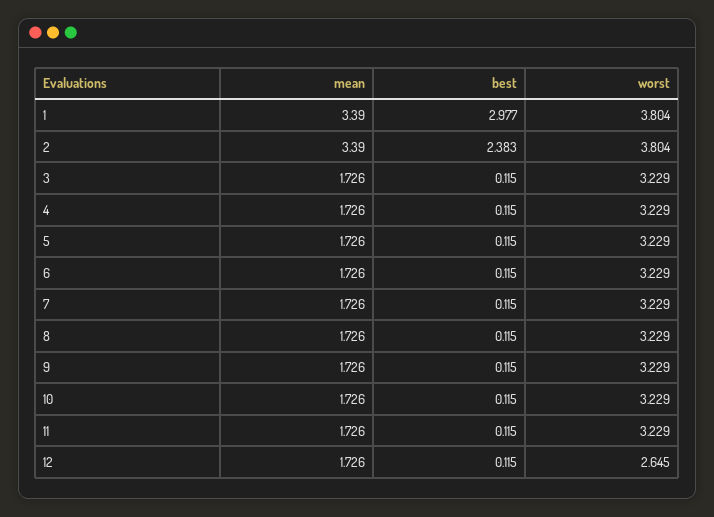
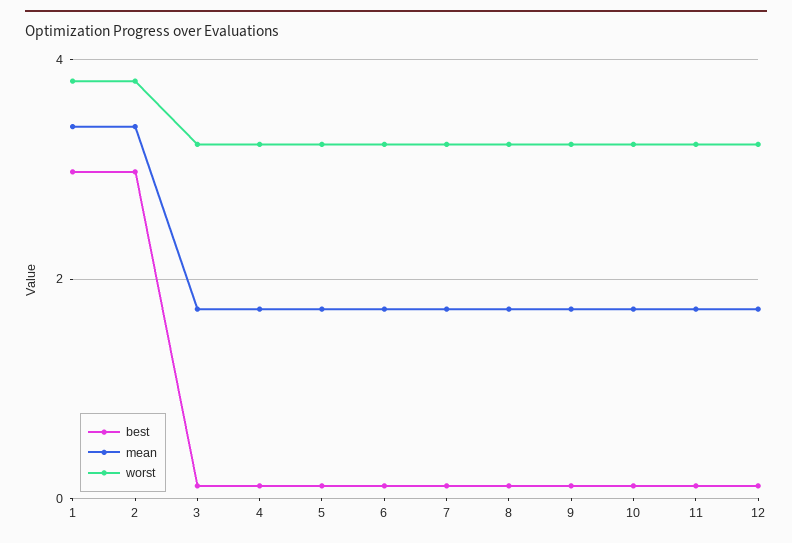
best, 2: 2.383 -> 3
worst, 12: 2.645 -> 3.2

